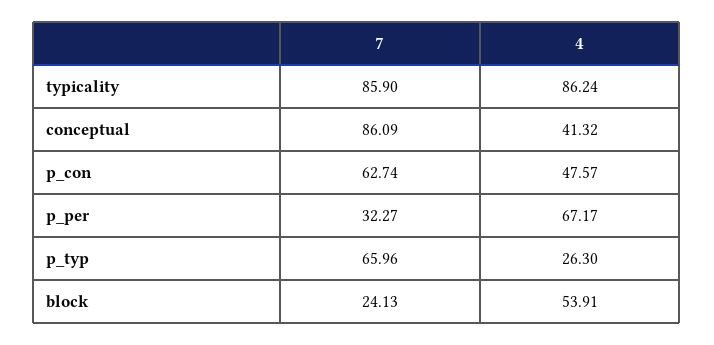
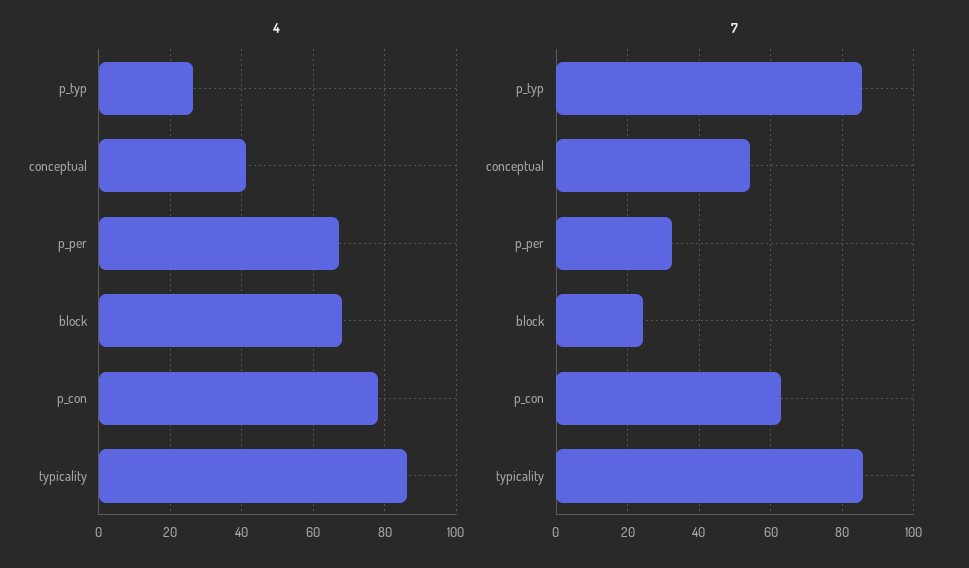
7, conceptual: 86.09 -> 54
4, p_con: 47.57 -> 78
7, p_typ: 65.96 -> 86
4, block: 53.91 -> 68

